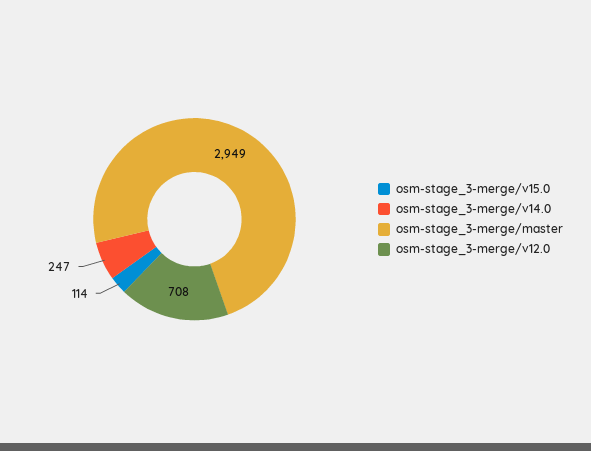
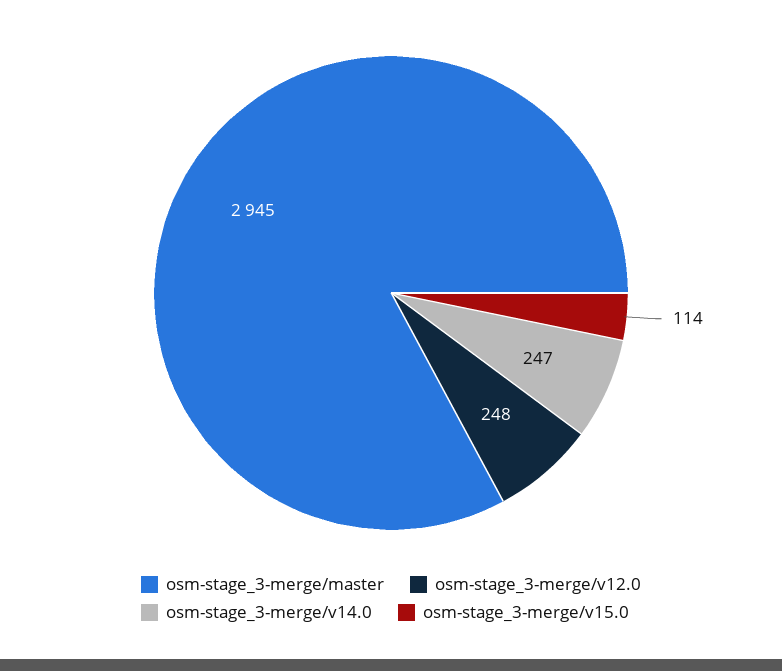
osm-stage_3-merge/master: 2949 -> 2945
osm-stage_3-merge/v12.0: 708 -> 248

